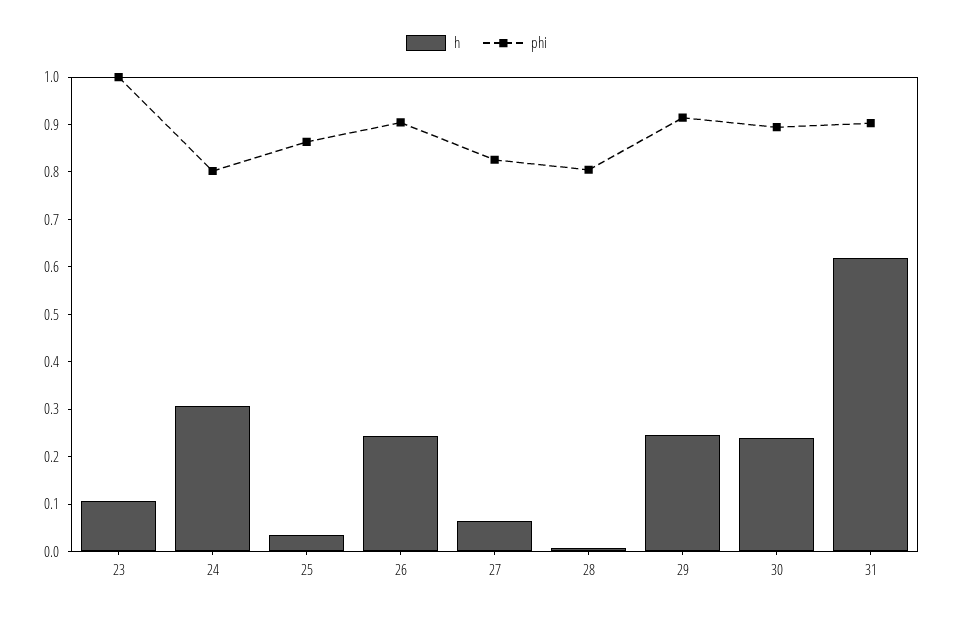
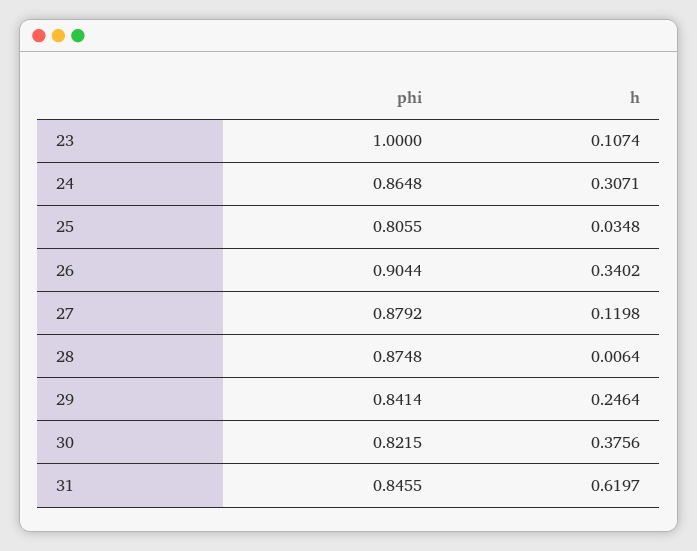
phi, 24: 0.8 -> 0.8648
phi, 25: 0.86 -> 0.8055
h, 26: 0.24 -> 0.3402
h, 27: 0.06 -> 0.1198
phi, 27: 0.82 -> 0.8792
phi, 28: 0.8 -> 0.8748
phi, 29: 0.92 -> 0.8414
h, 30: 0.24 -> 0.3756
phi, 30: 0.9 -> 0.8215
phi, 31: 0.9 -> 0.8455

